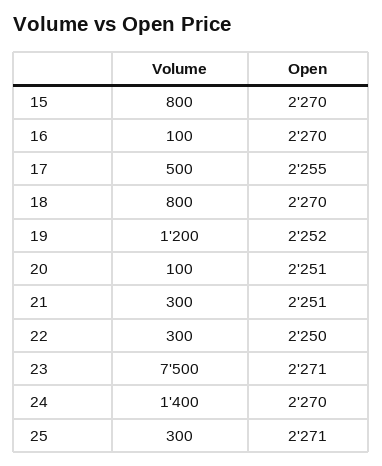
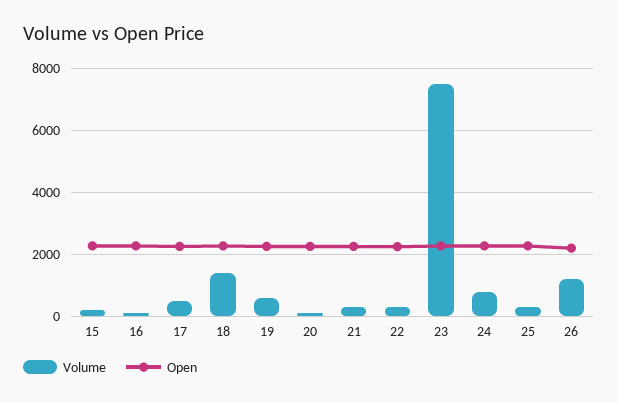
Volume, 15: 800 -> 200
Volume, 18: 800 -> 1400
Volume, 19: 1200 -> 600
Volume, 24: 1400 -> 800
Volume, 26: none -> 1200
Open, 26: none -> 2200

